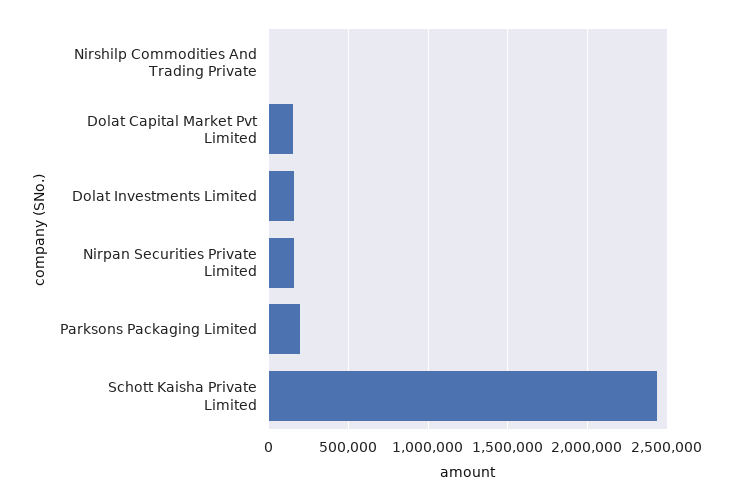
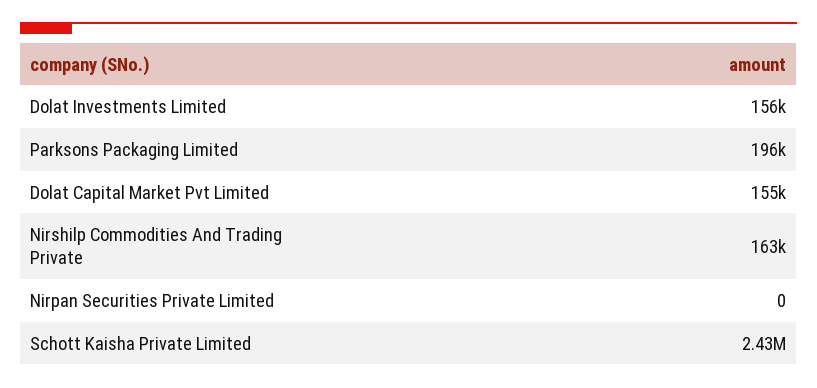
Nirshilp Commodities And Trading Private: 0 -> 163000
Nirpan Securities Private Limited: 150000 -> 0

